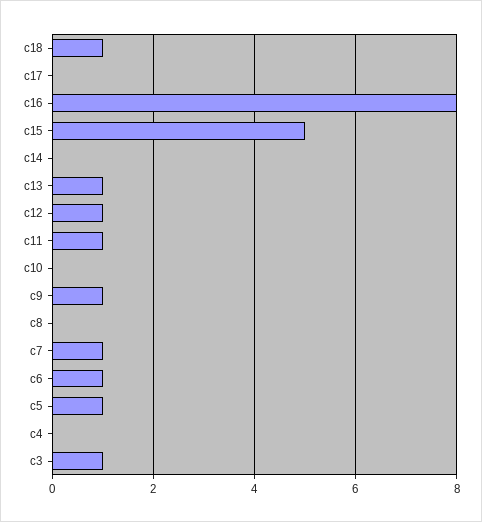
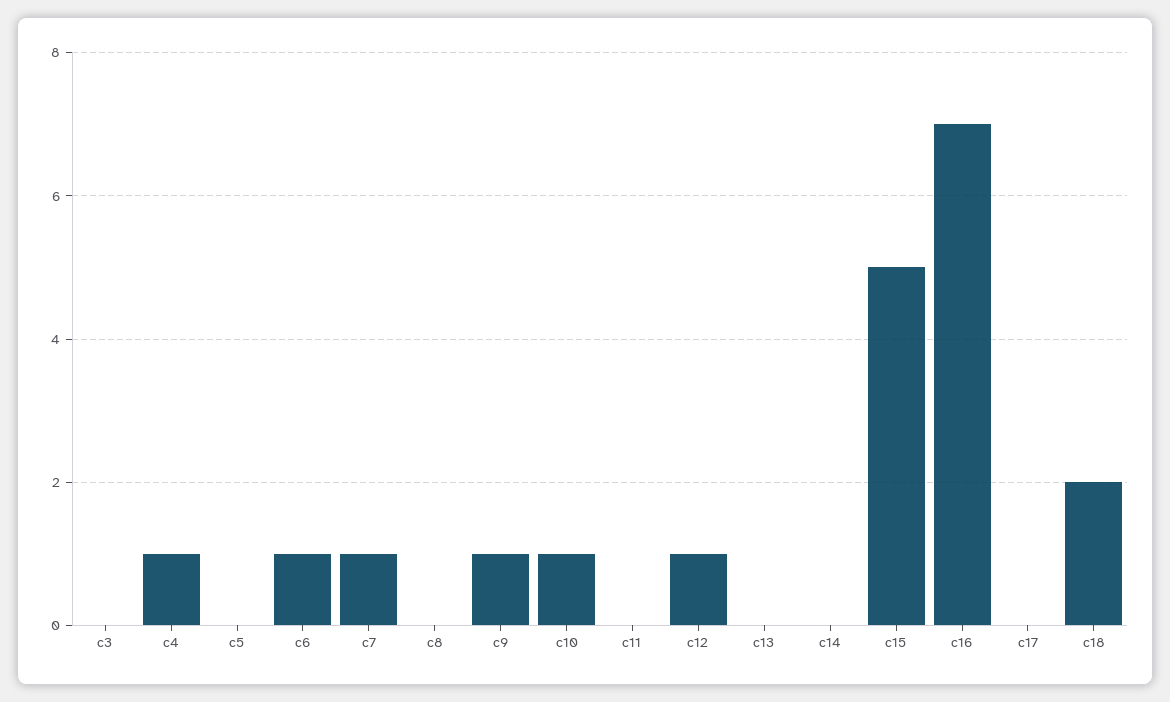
c18: 1 -> 2
c16: 8 -> 7
c13: 1 -> 0
c11: 1 -> 0
c10: 0 -> 1
c5: 1 -> 0
c4: 0 -> 1
c3: 1 -> 0

